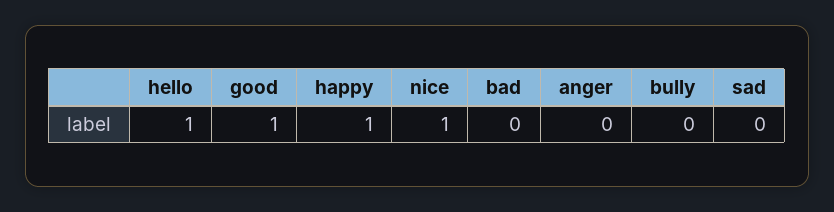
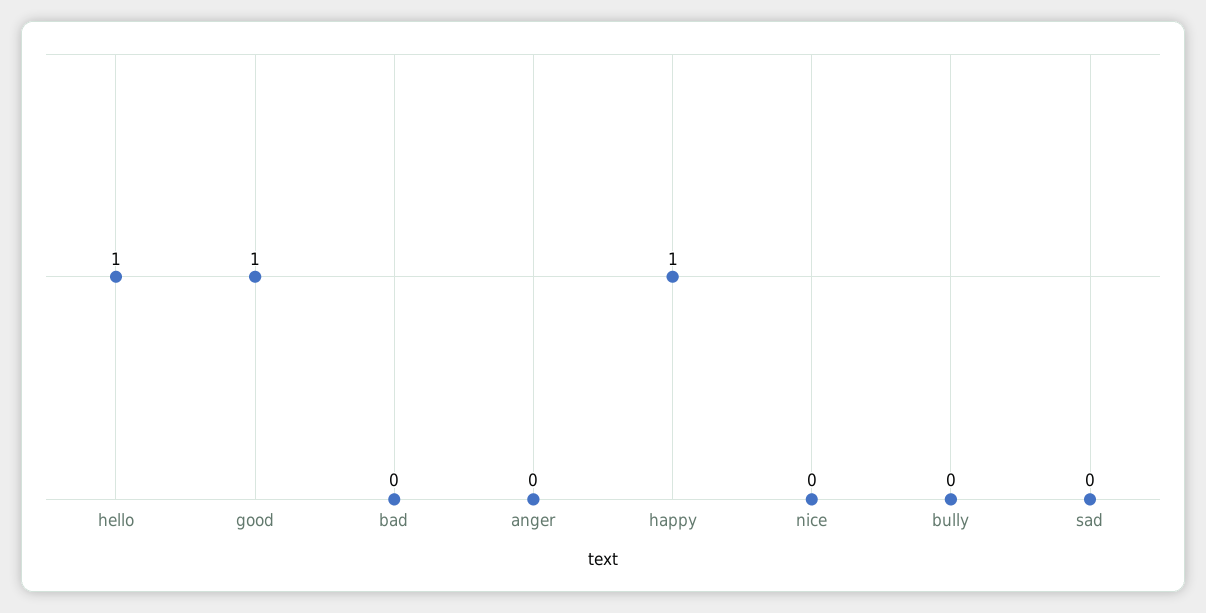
nice: 1 -> 0

